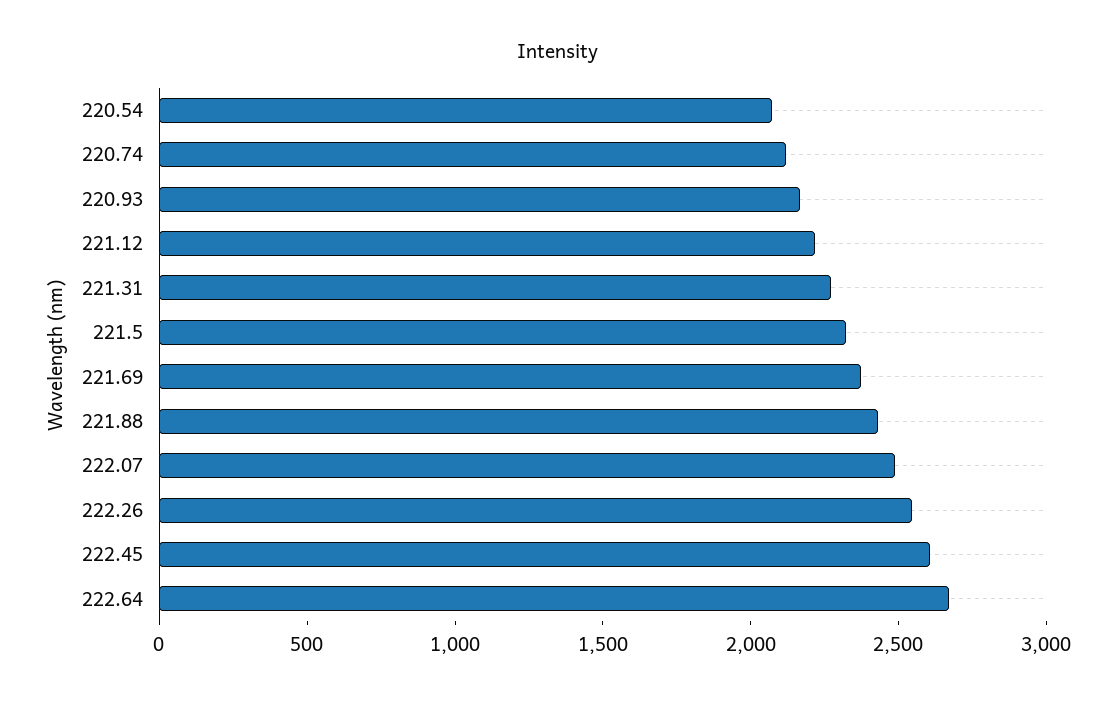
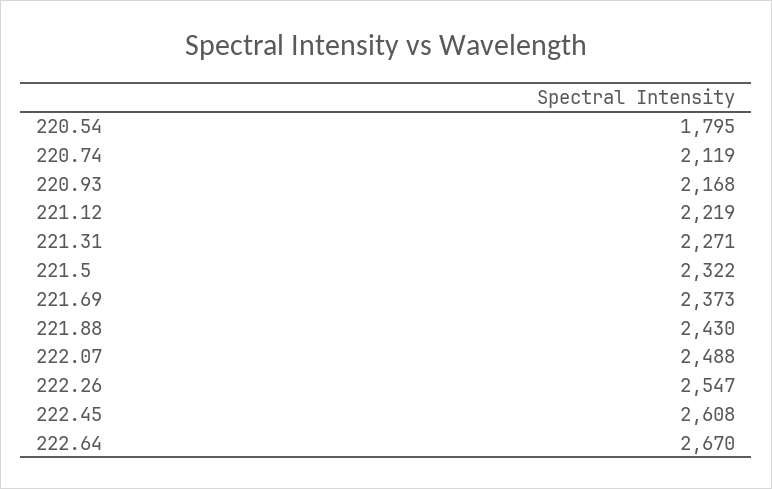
220.54: 2100 -> 1795

